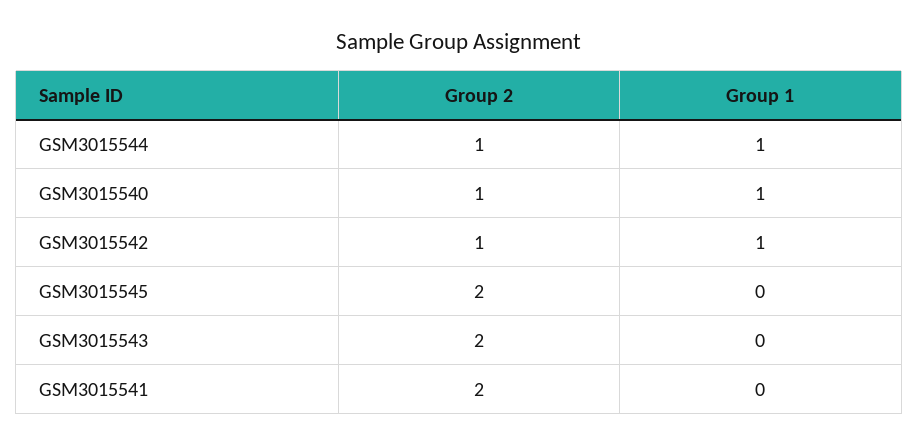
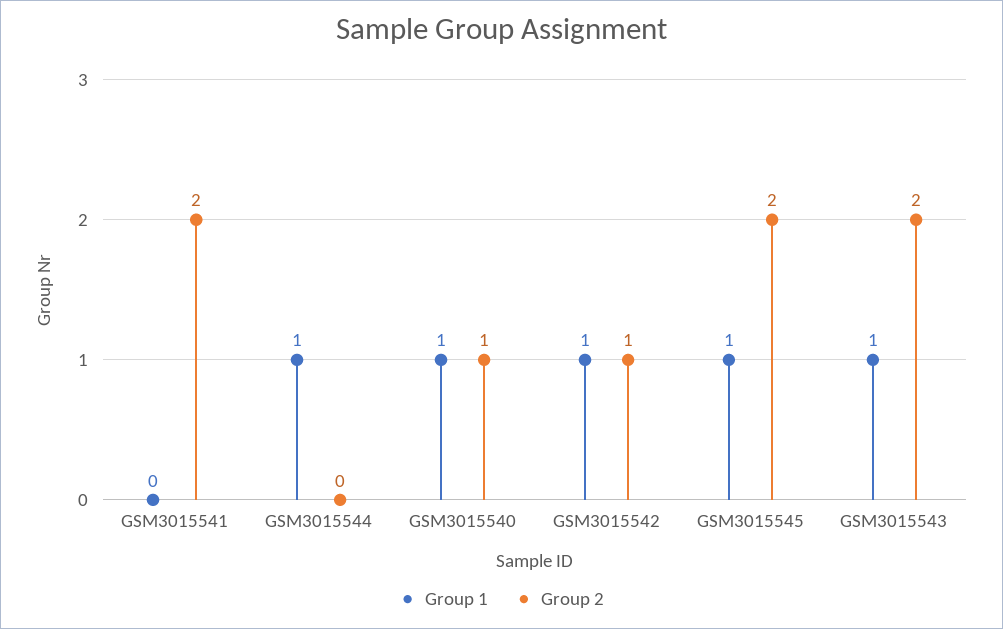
Group 2, GSM3015544: 1 -> 0
Group 1, GSM3015545: 0 -> 1
Group 1, GSM3015543: 0 -> 1

